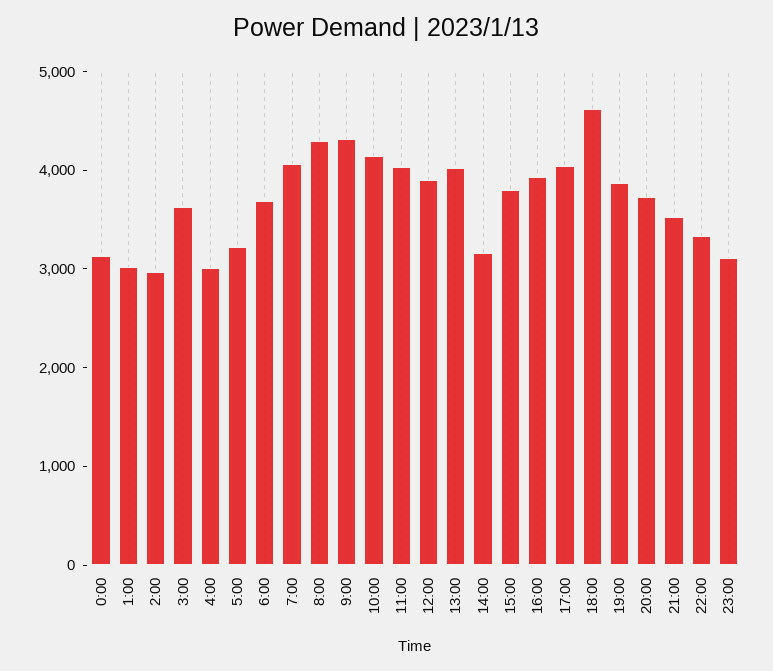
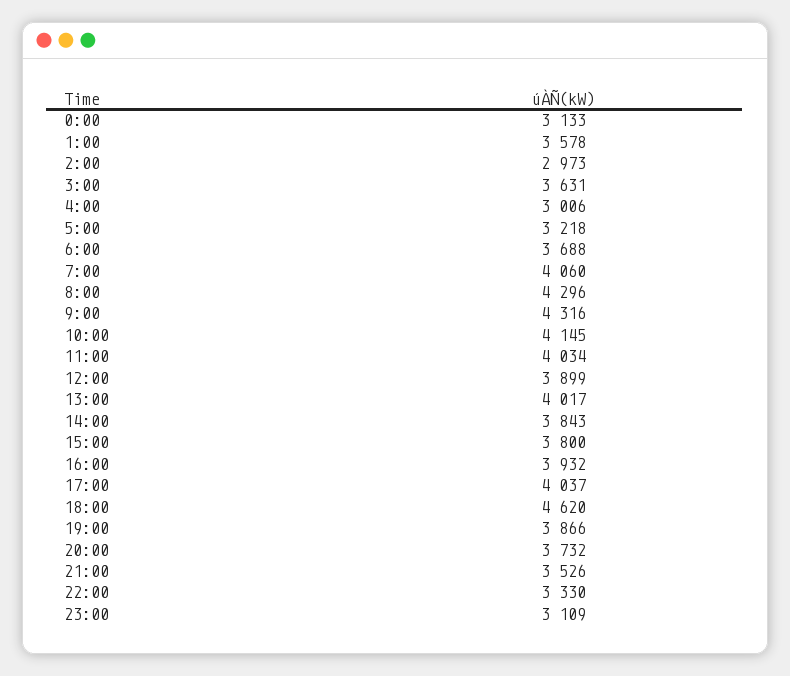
1:00: 3000 -> 3578
14:00: 3200 -> 3843

